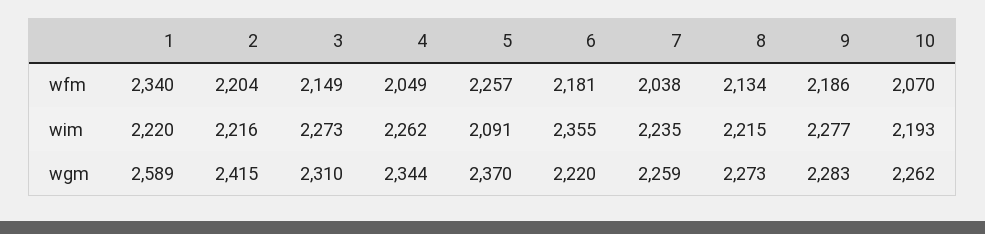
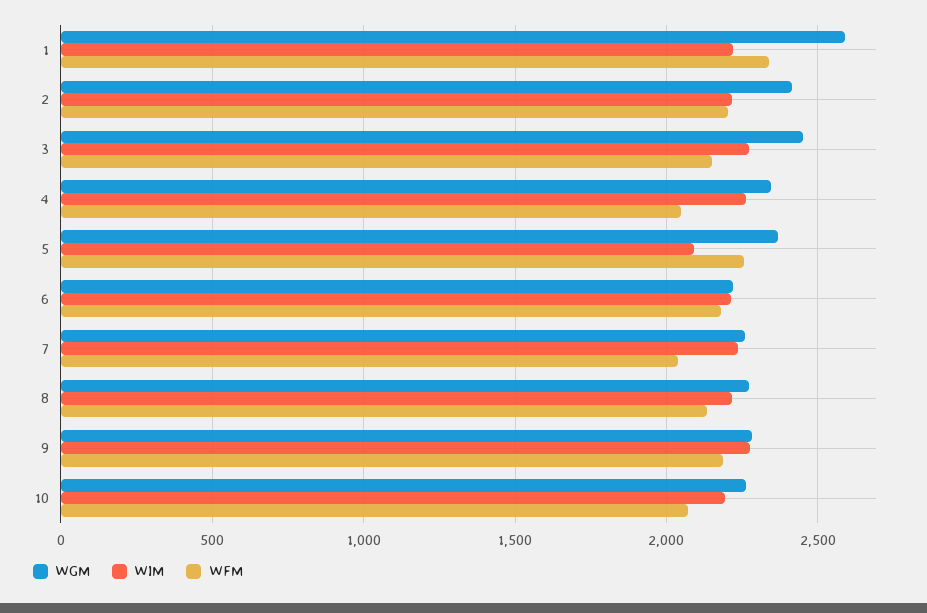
wim, 6: 2355 -> 2200
wgm, 3: 2310 -> 2450

